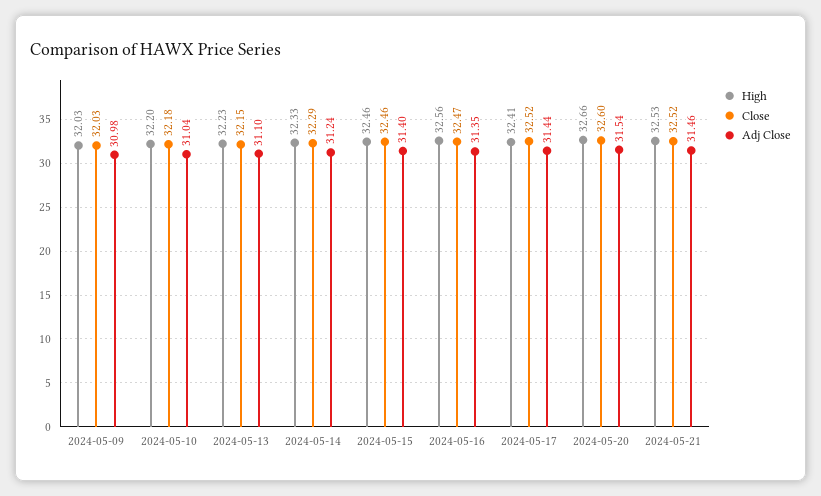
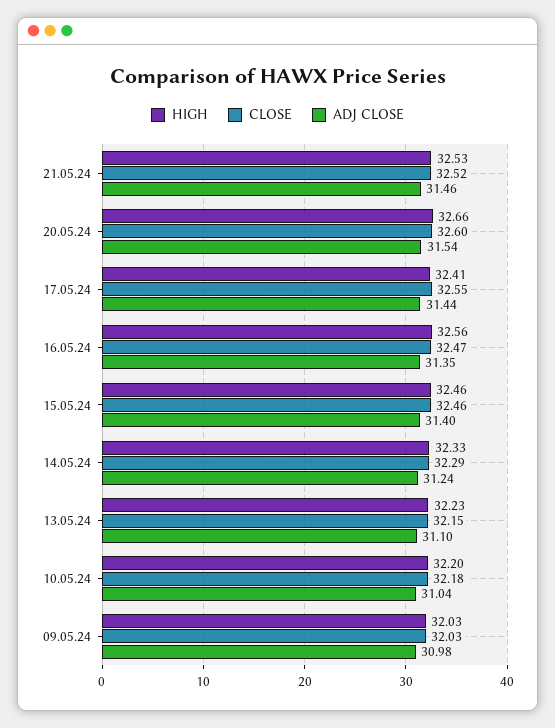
Close, 2024-05-17: 32.52 -> 32.55

